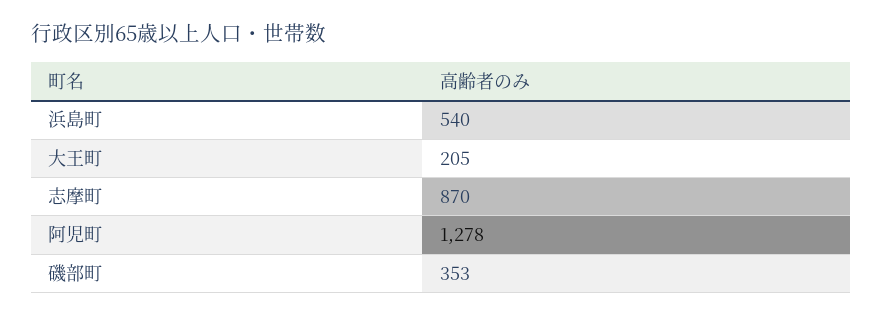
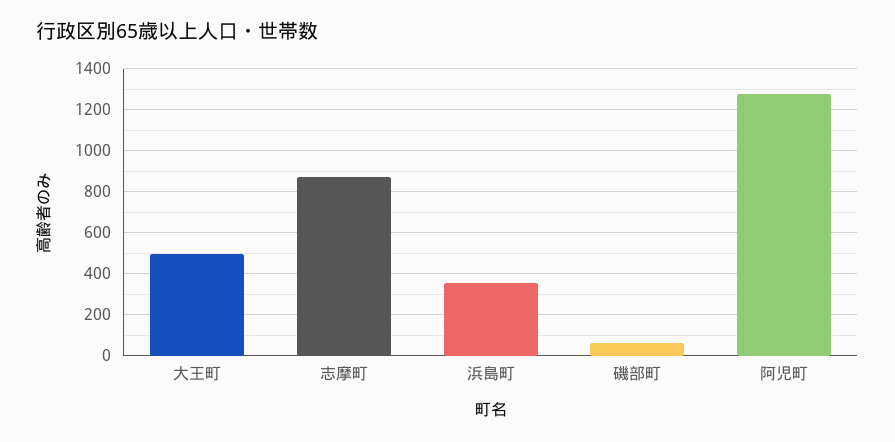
浜島町: 540 -> 350
大王町: 205 -> 500
磯部町: 353 -> 50

